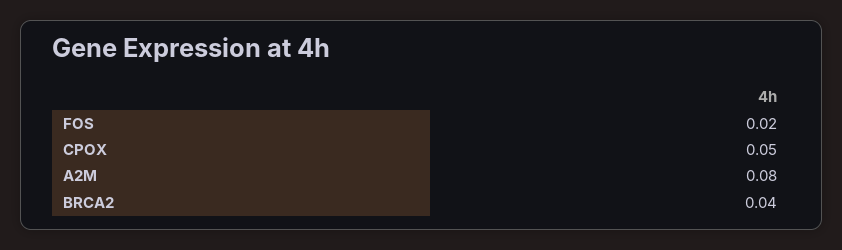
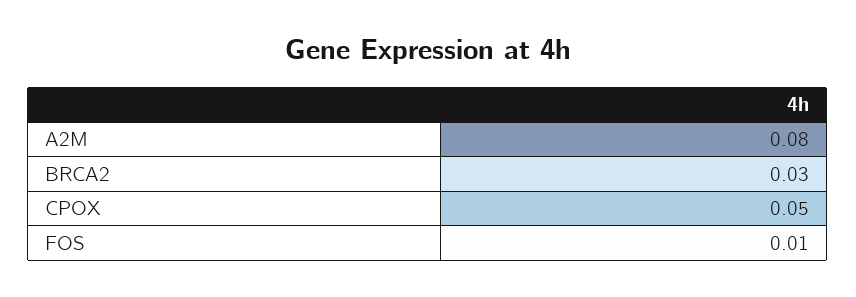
FOS: 0.02 -> 0.01
BRCA2: 0.04 -> 0.03

